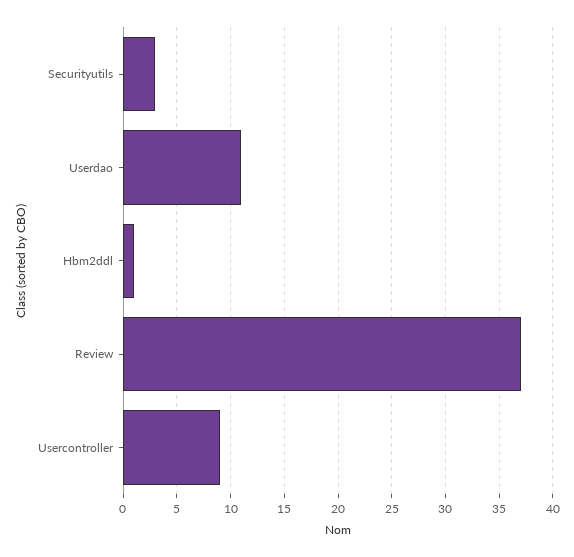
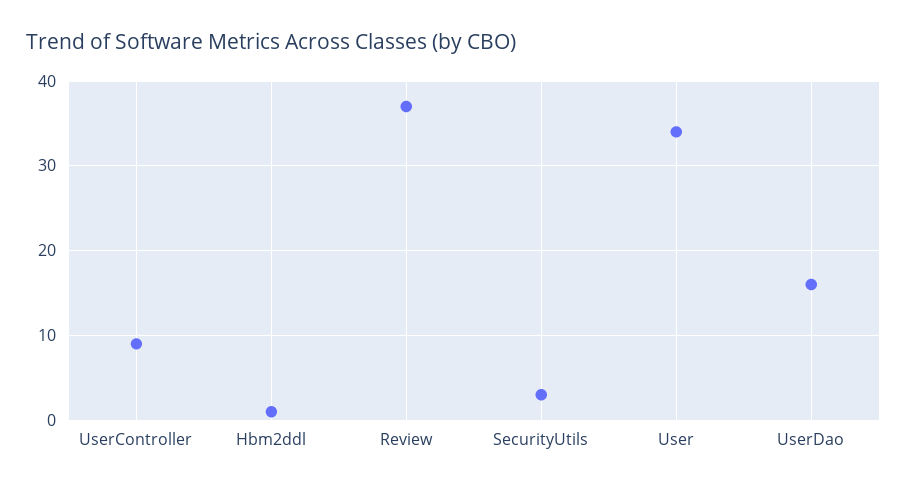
Userdao: 11 -> 16
User: none -> 34

